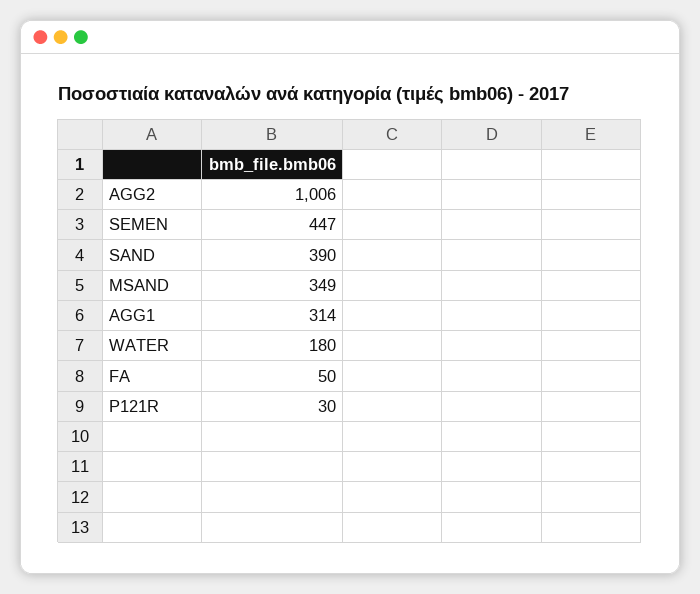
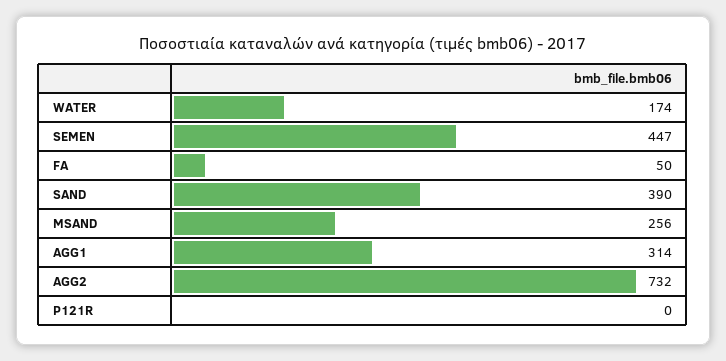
AGG2: 1006 -> 732
MSAND: 349 -> 256
WATER: 180 -> 174
P121R: 30 -> 0

